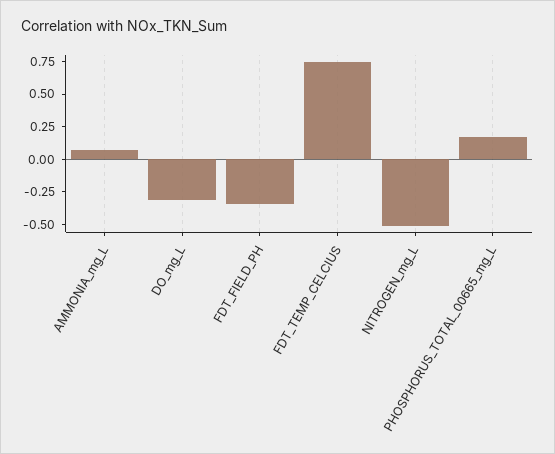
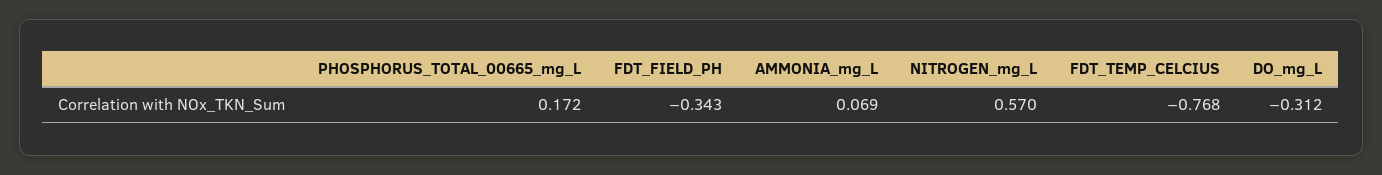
FDT_TEMP_CELCIUS: 0.75 -> -0.768
NITROGEN_mg_L: -0.5 -> 0.57

